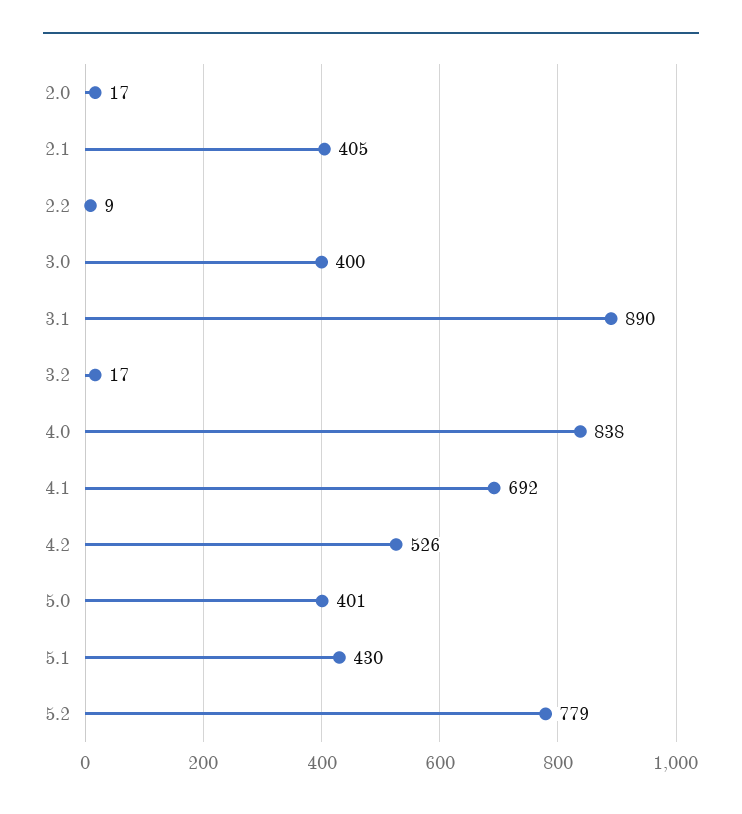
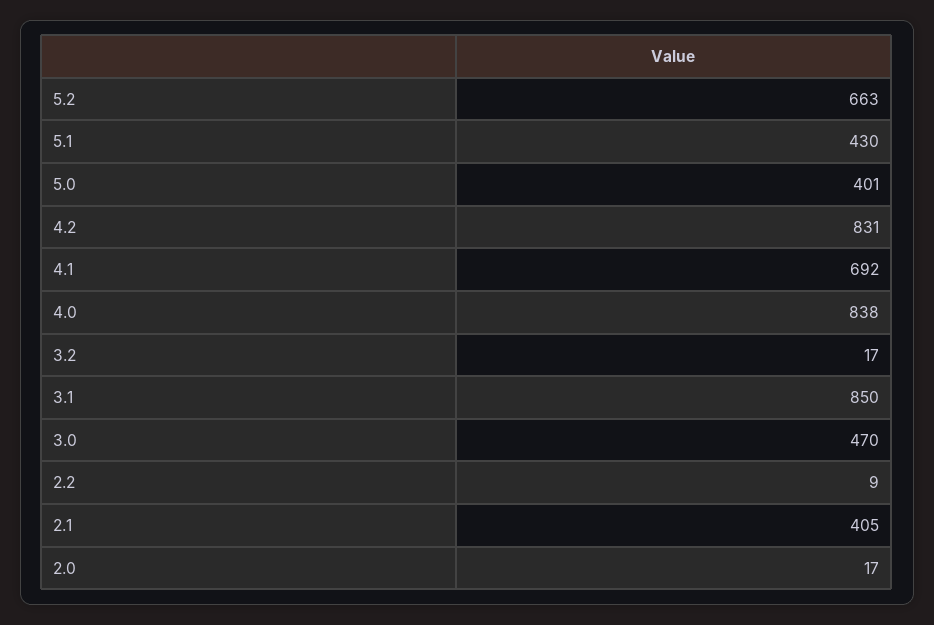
3.0: 400 -> 470
3.1: 890 -> 850
4.2: 526 -> 831
5.2: 779 -> 663

